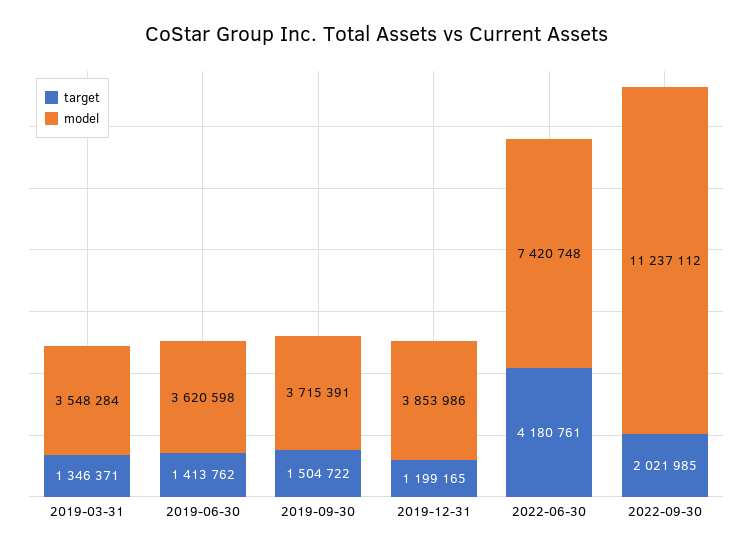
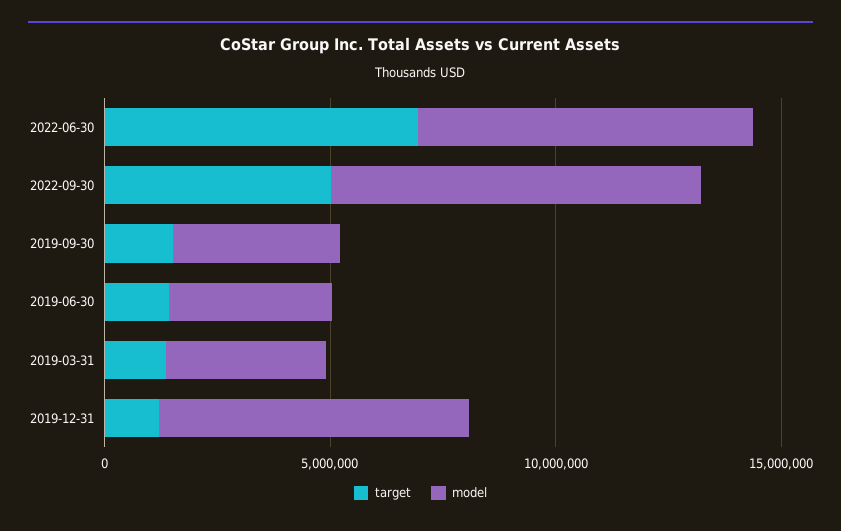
model, 2019-12-31: 3853986 -> 7000000
target, 2022-06-30: 4180761 -> 7000000
target, 2022-09-30: 2021985 -> 5000000
model, 2022-09-30: 11237112 -> 8000000

